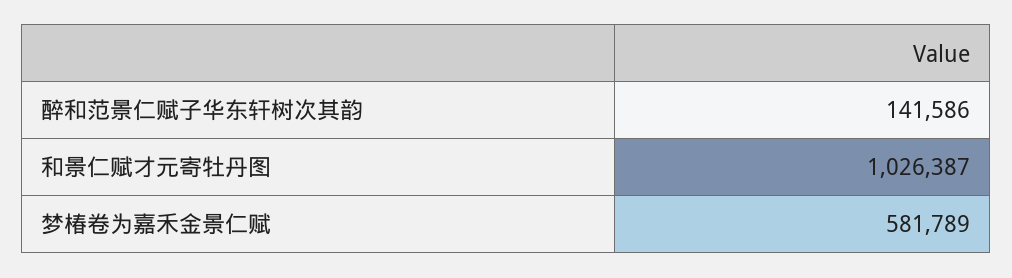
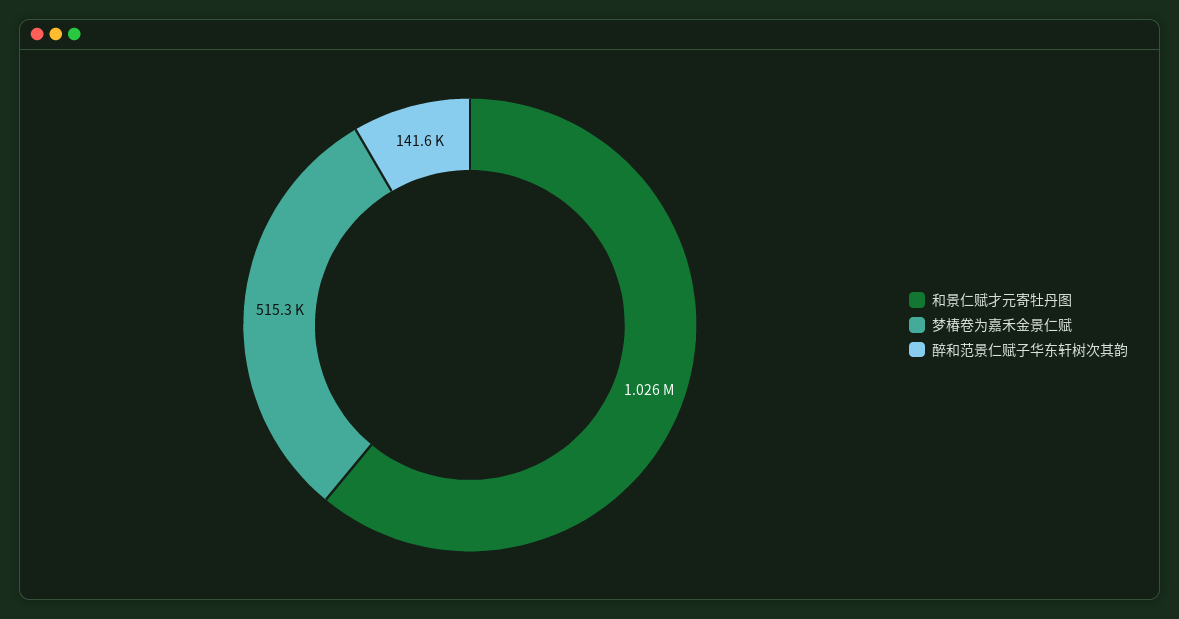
梦椿卷为嘉禾金景仁赋: 581789 -> 515300

